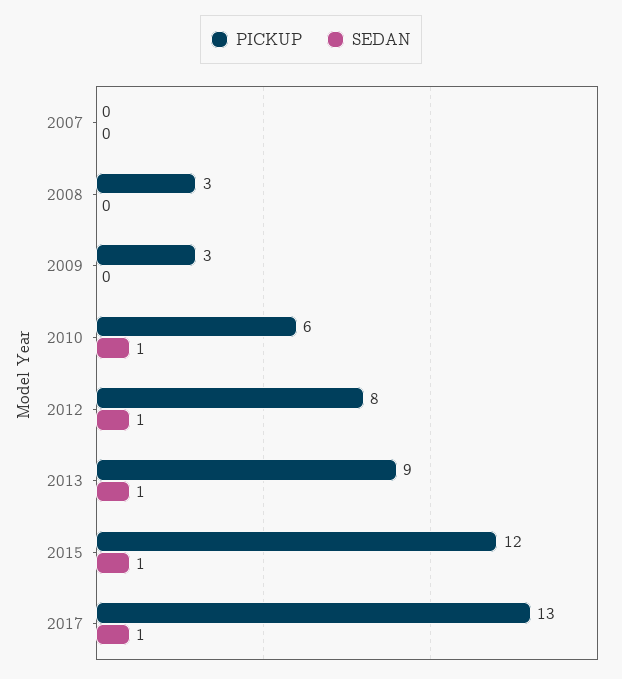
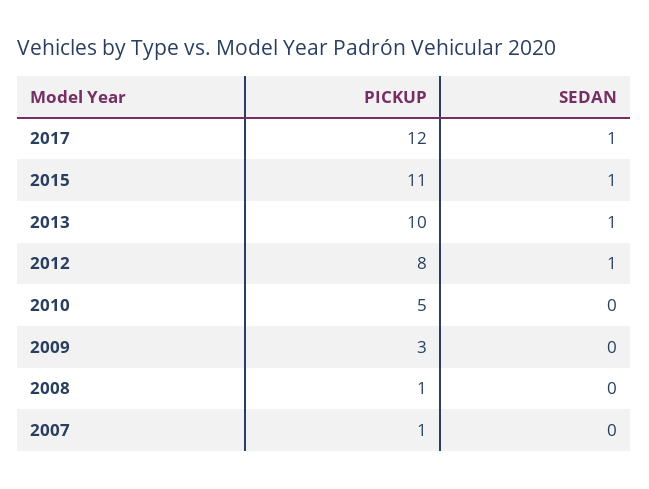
PICKUP, 2007: 0 -> 1
PICKUP, 2008: 3 -> 1
PICKUP, 2010: 6 -> 5
SEDAN, 2010: 1 -> 0
PICKUP, 2013: 9 -> 10
PICKUP, 2015: 12 -> 11
PICKUP, 2017: 13 -> 12

